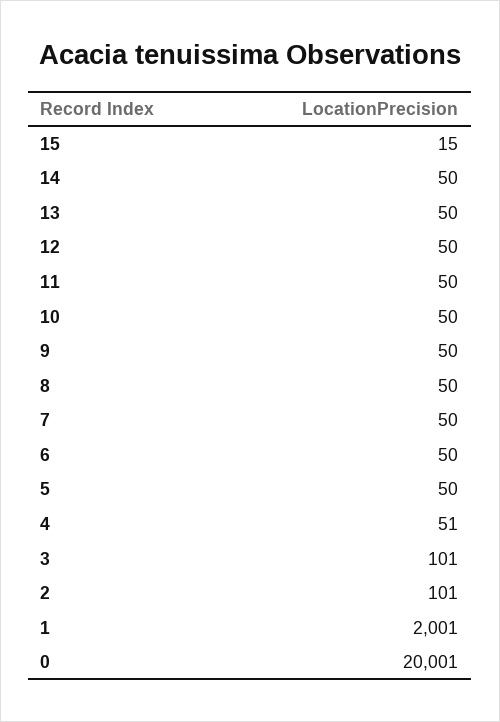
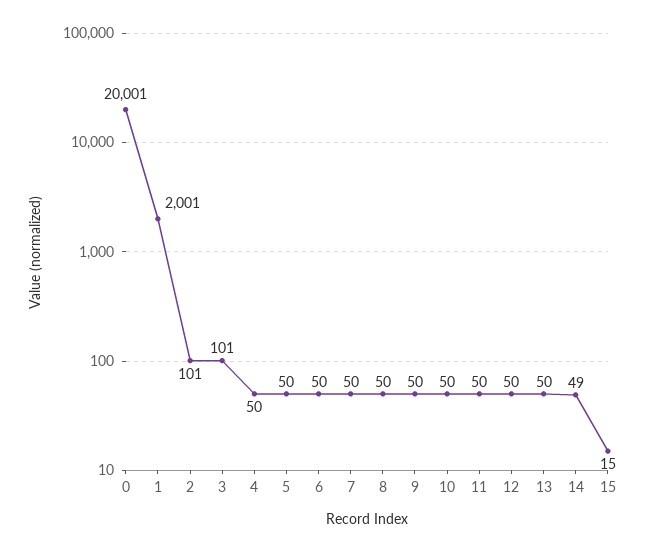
14: 50 -> 49
4: 51 -> 50

